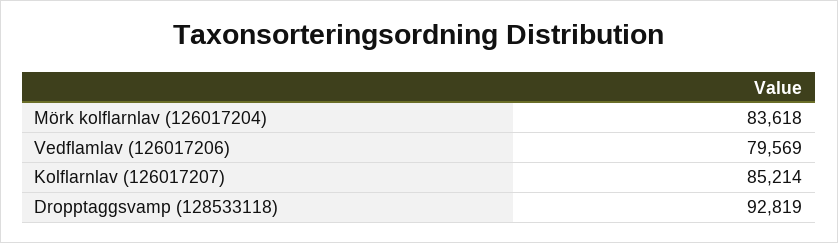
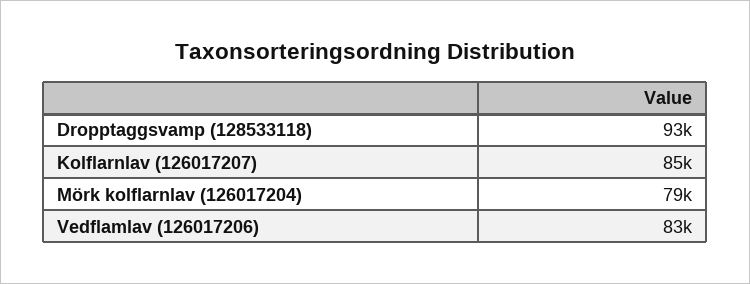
Mörk kolflarnlav (126017204): 83618 -> 79000
Vedflamlav (126017206): 79569 -> 83000

